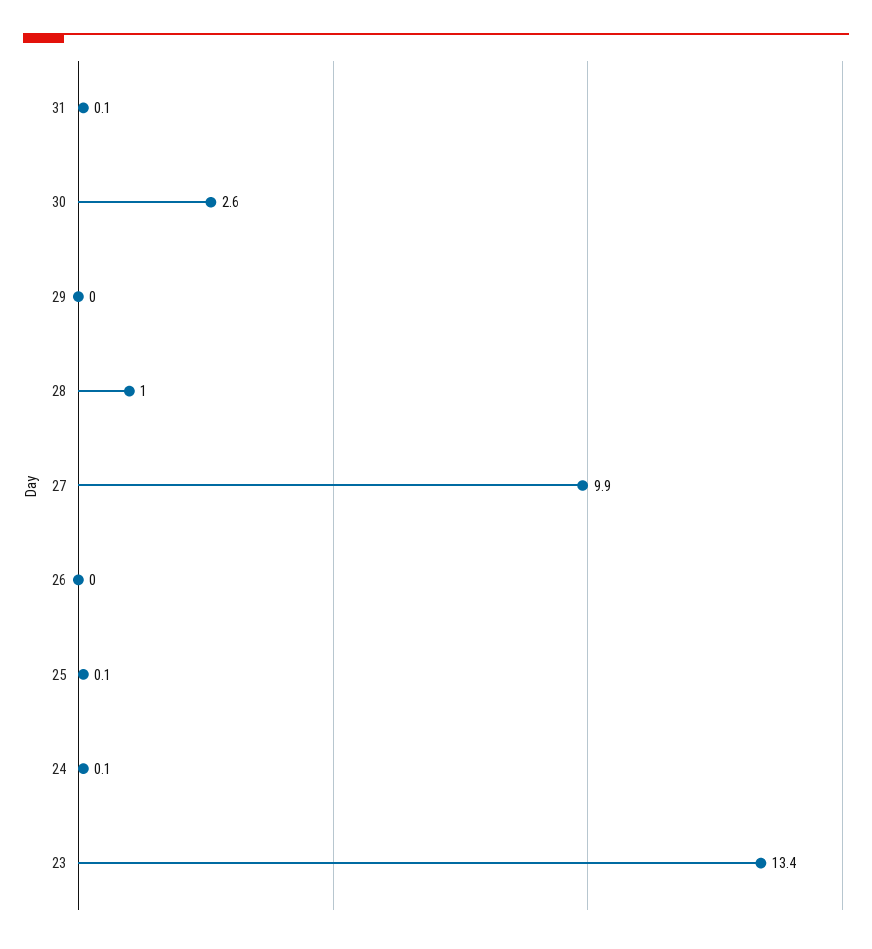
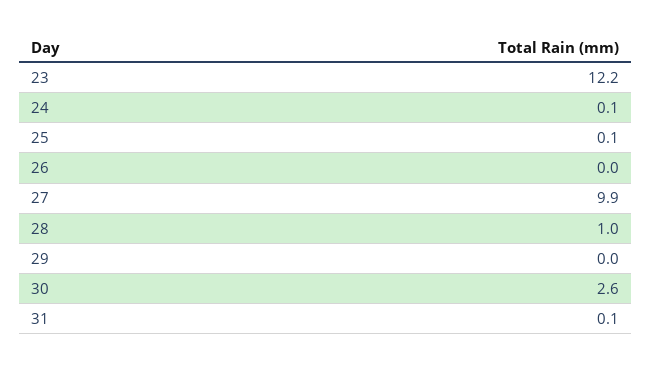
23: 13.4 -> 12.2

